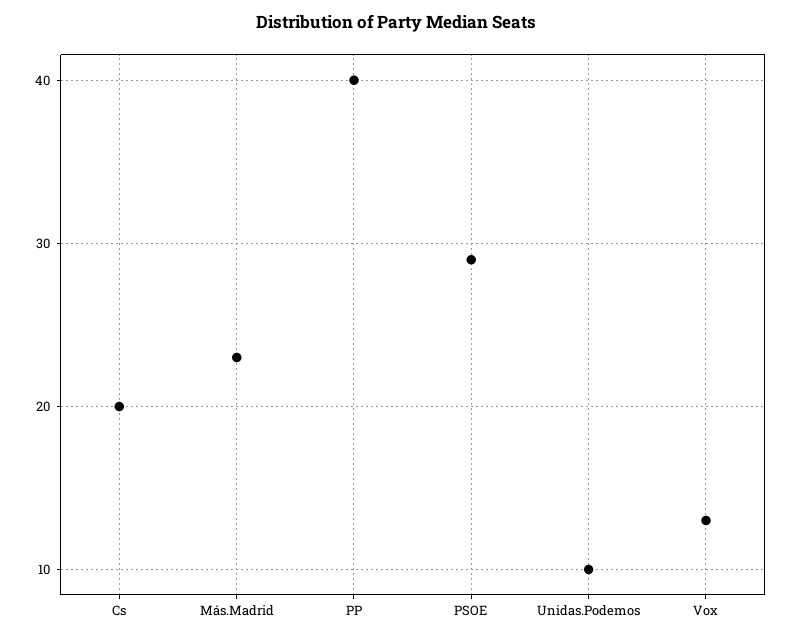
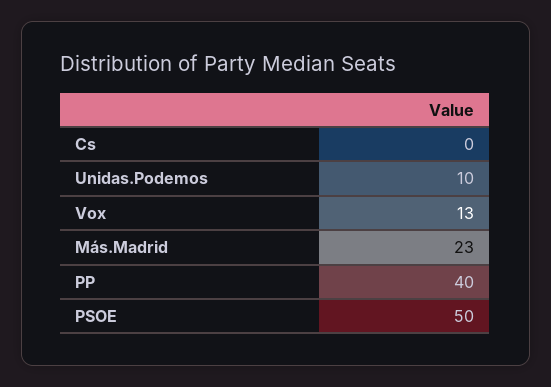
Cs: 20 -> 0
PSOE: 29 -> 50

